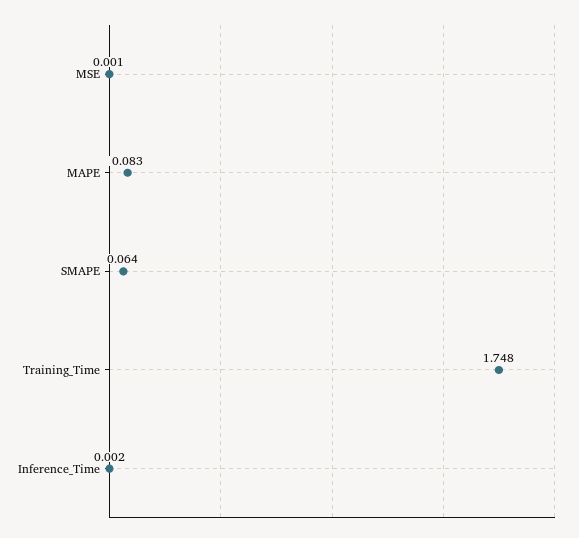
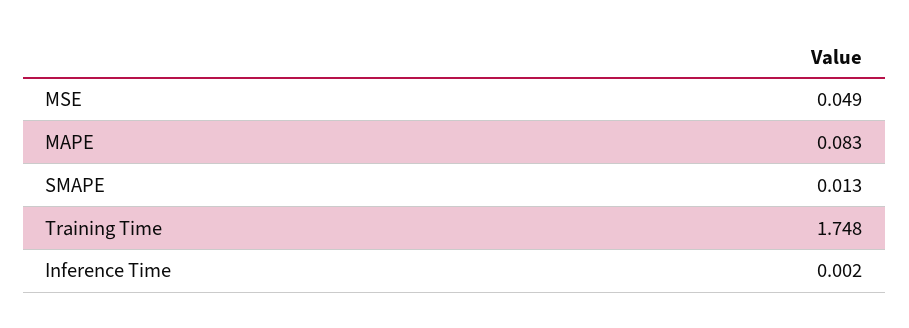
MSE: 0.001 -> 0.049
SMAPE: 0.064 -> 0.013

